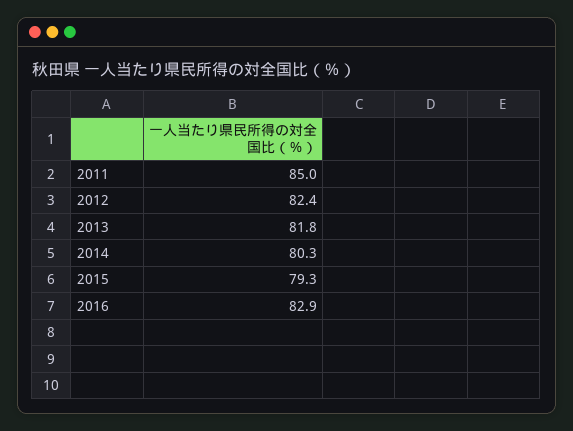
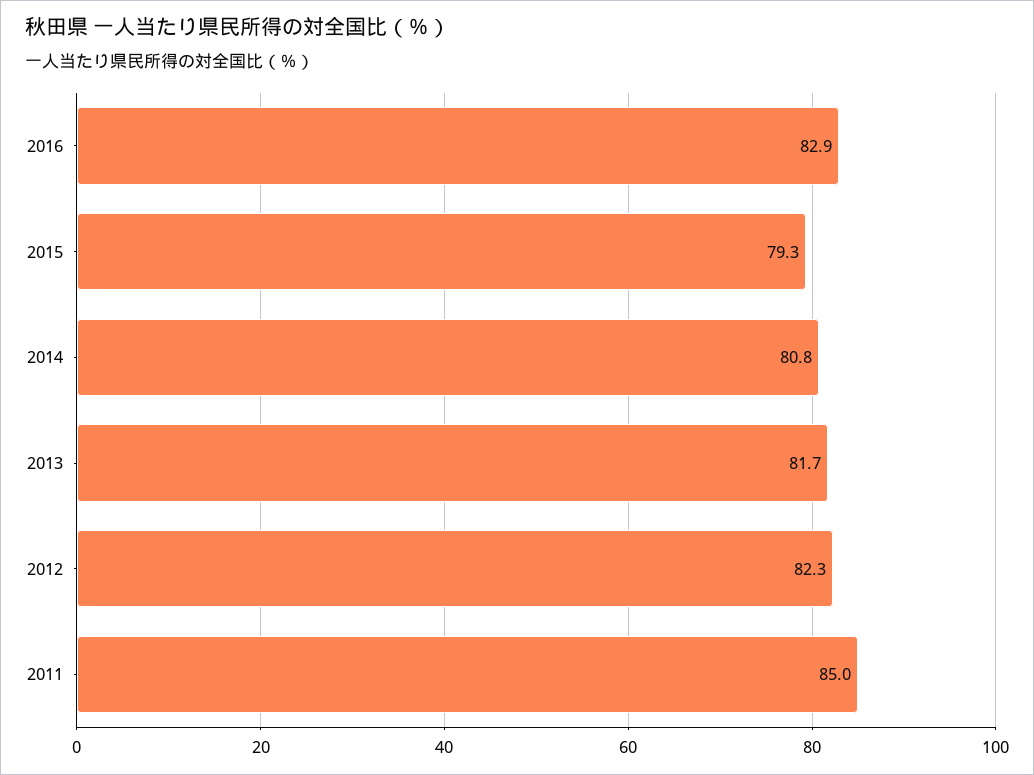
2012: 82.4 -> 82.3
2013: 81.8 -> 81.7
2014: 80.3 -> 80.8

